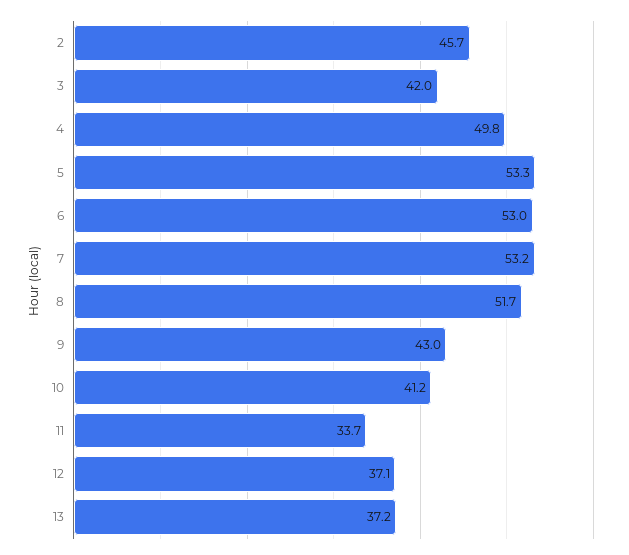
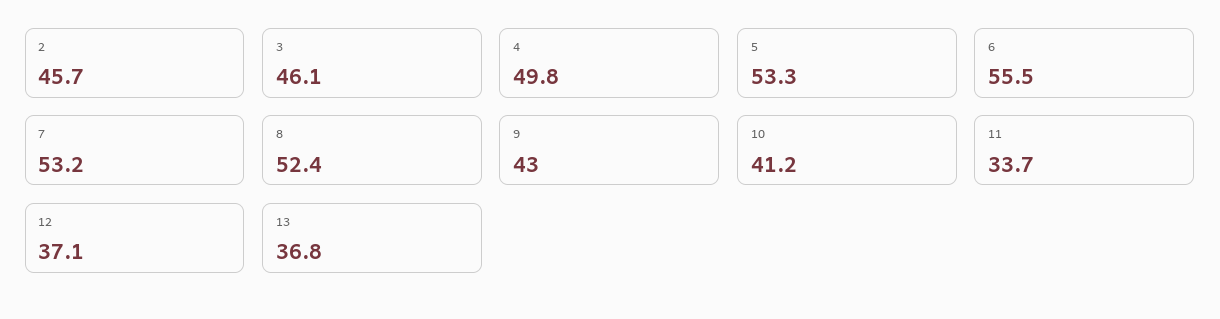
3: 42 -> 46.1
6: 53 -> 55.5
8: 51.7 -> 52.4
13: 37.2 -> 36.8

